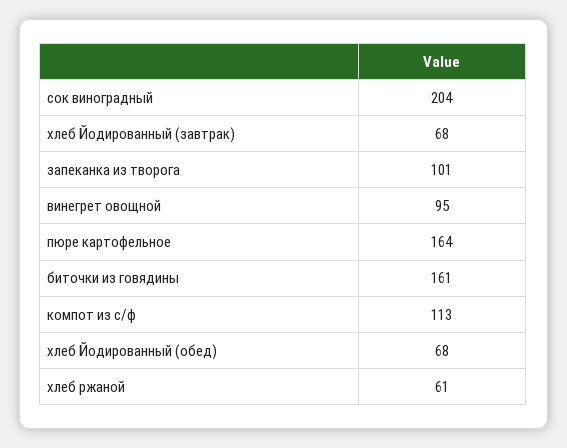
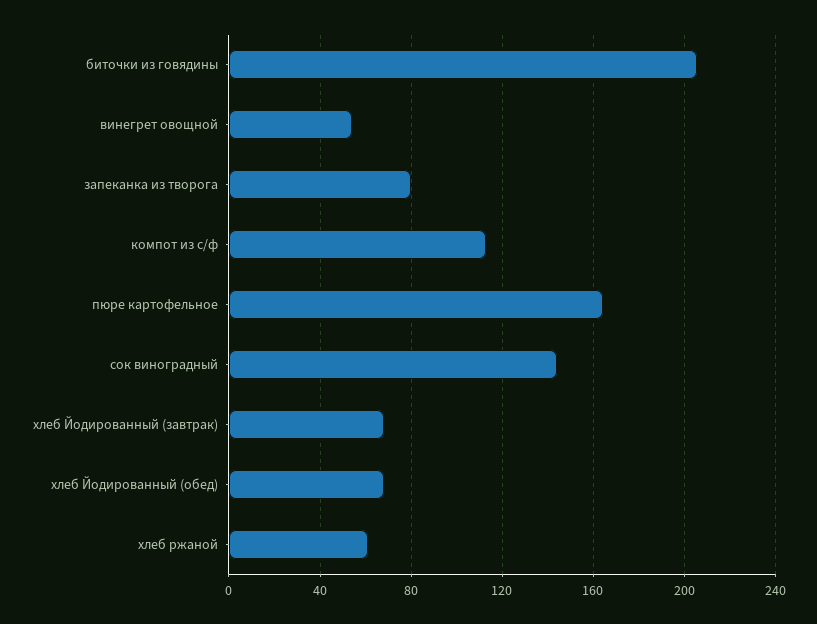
сок виноградный: 204 -> 145
запеканка из творога: 101 -> 80
винегрет овощной: 95 -> 55
биточки из говядины: 161 -> 205

